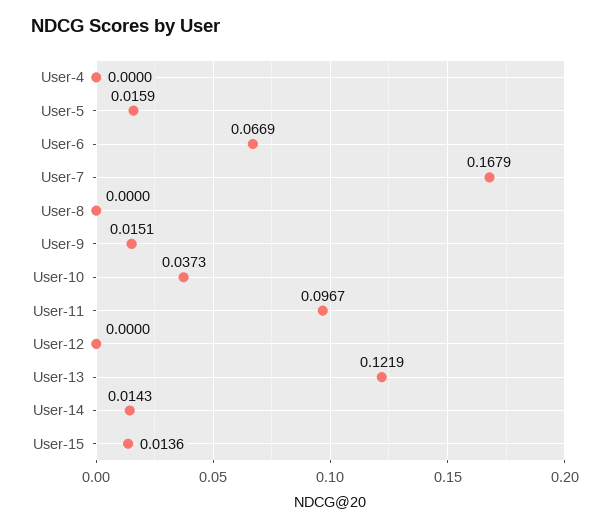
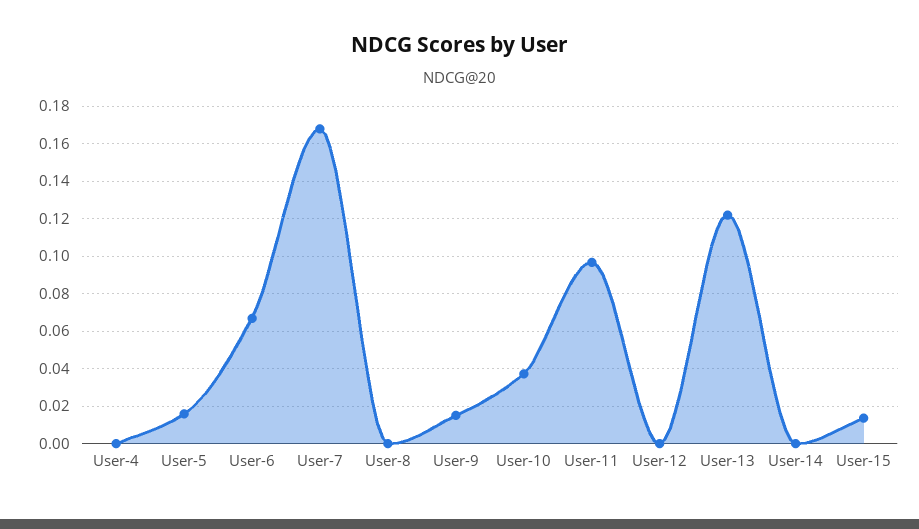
User-14: 0.0143 -> 0

